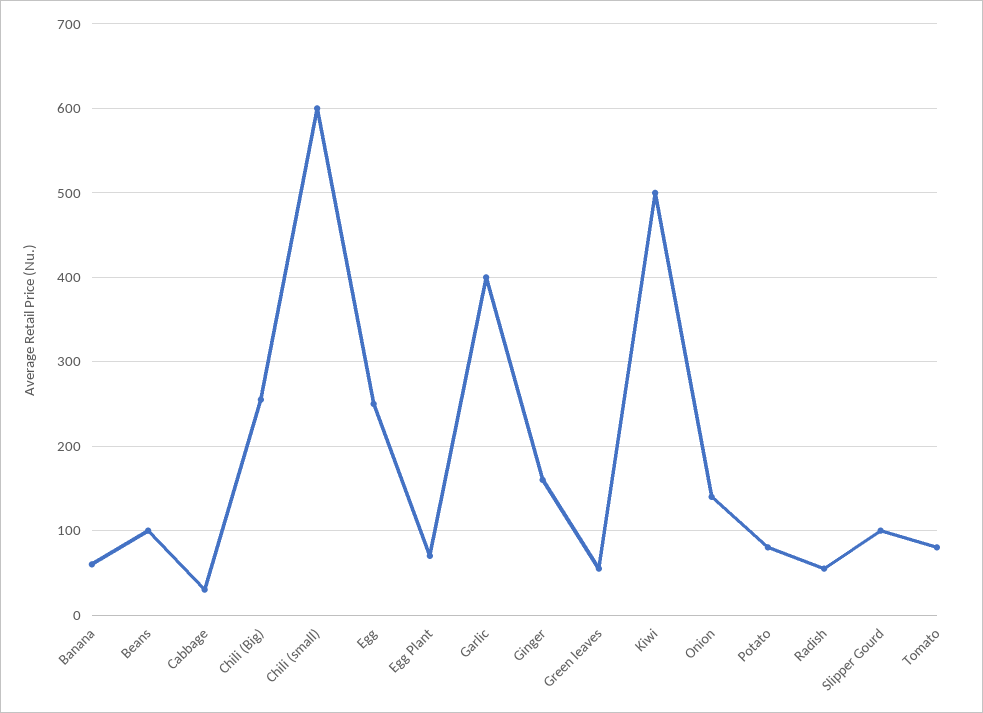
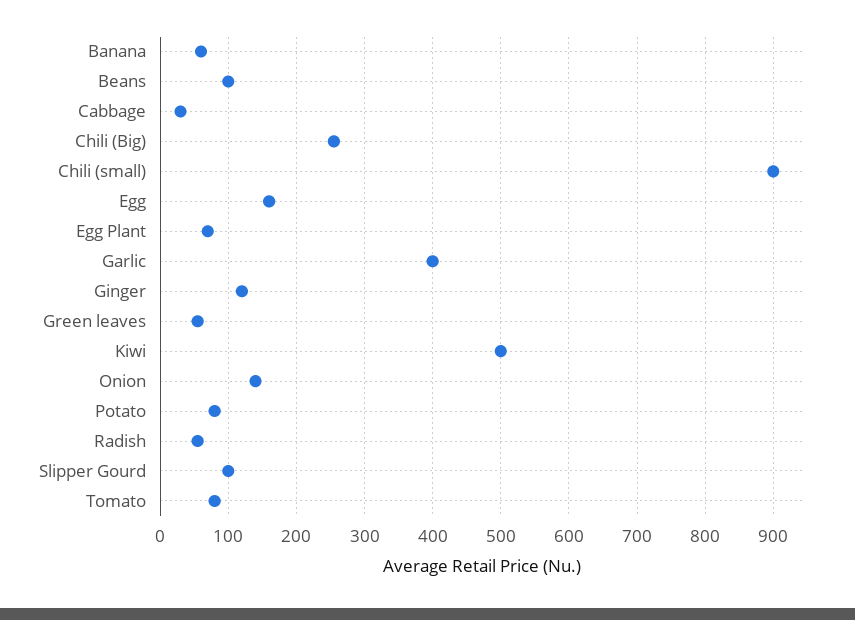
Chili (small): 600 -> 900
Egg: 250 -> 160
Ginger: 160 -> 120

